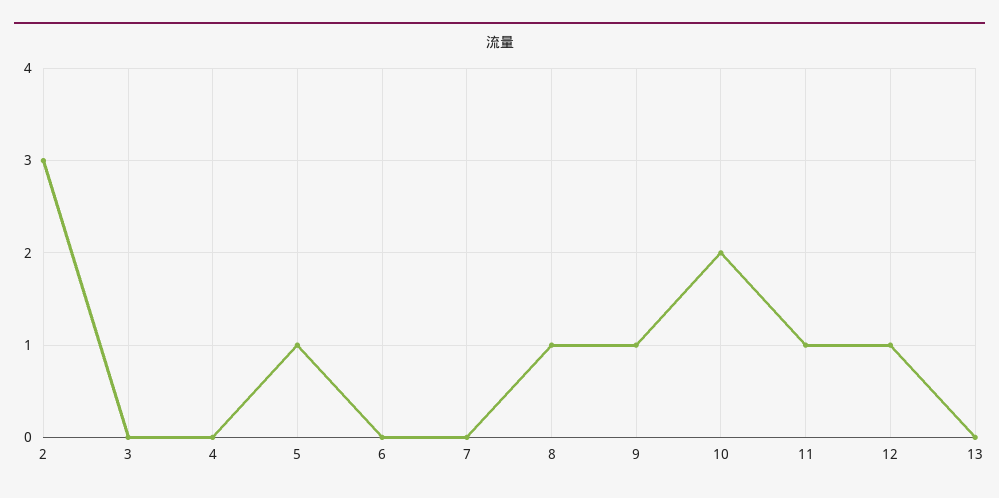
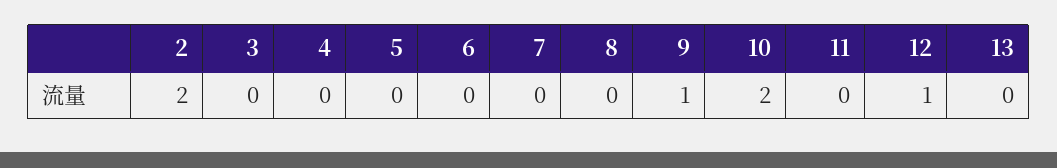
2: 3 -> 2
5: 1 -> 0
8: 1 -> 0
11: 1 -> 0

